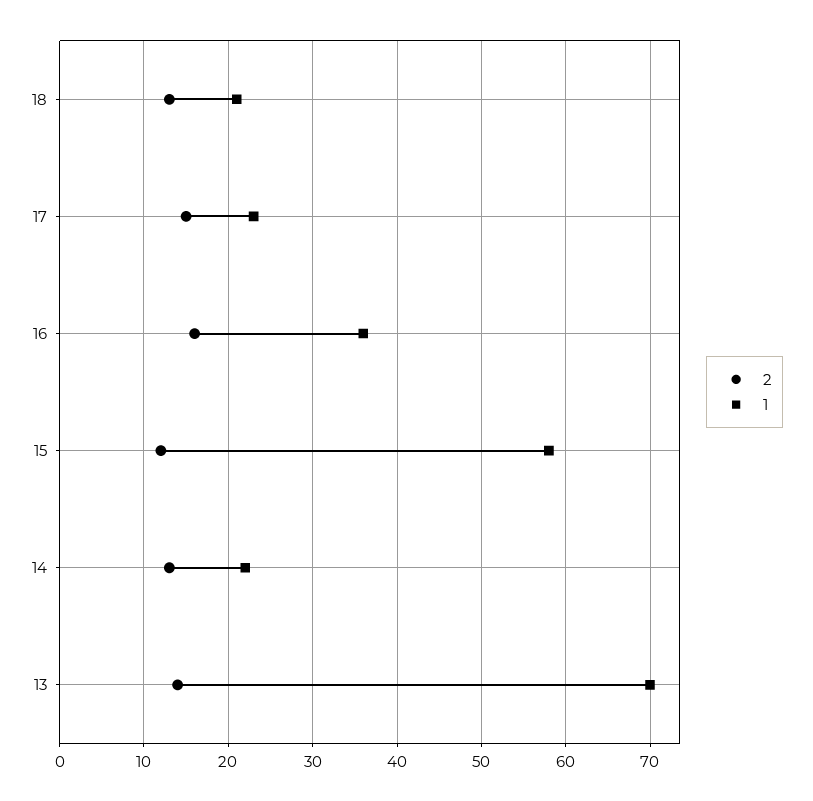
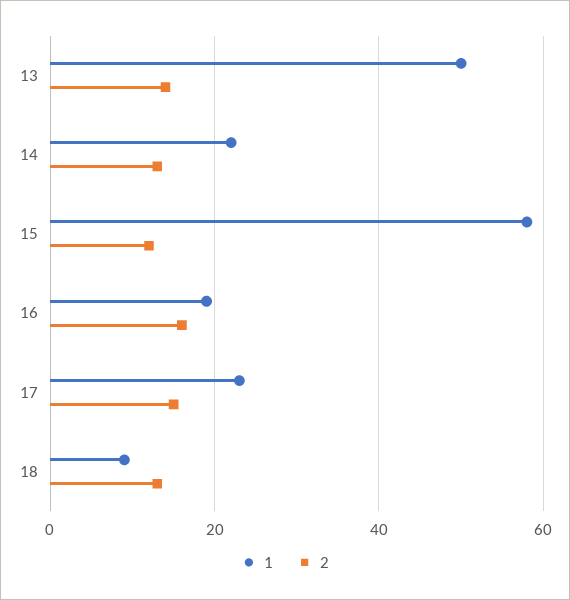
1, 18: 21 -> 10
1, 16: 36 -> 20
1, 13: 70 -> 50

